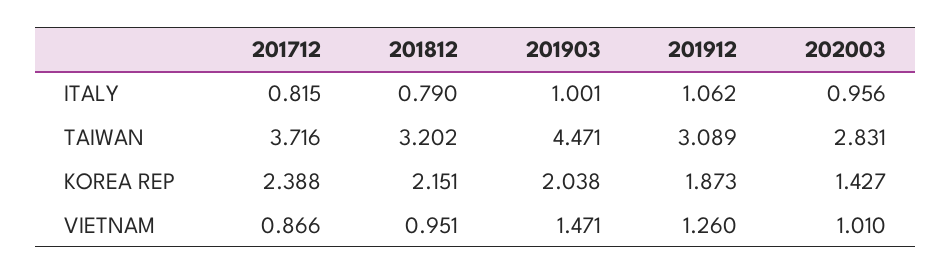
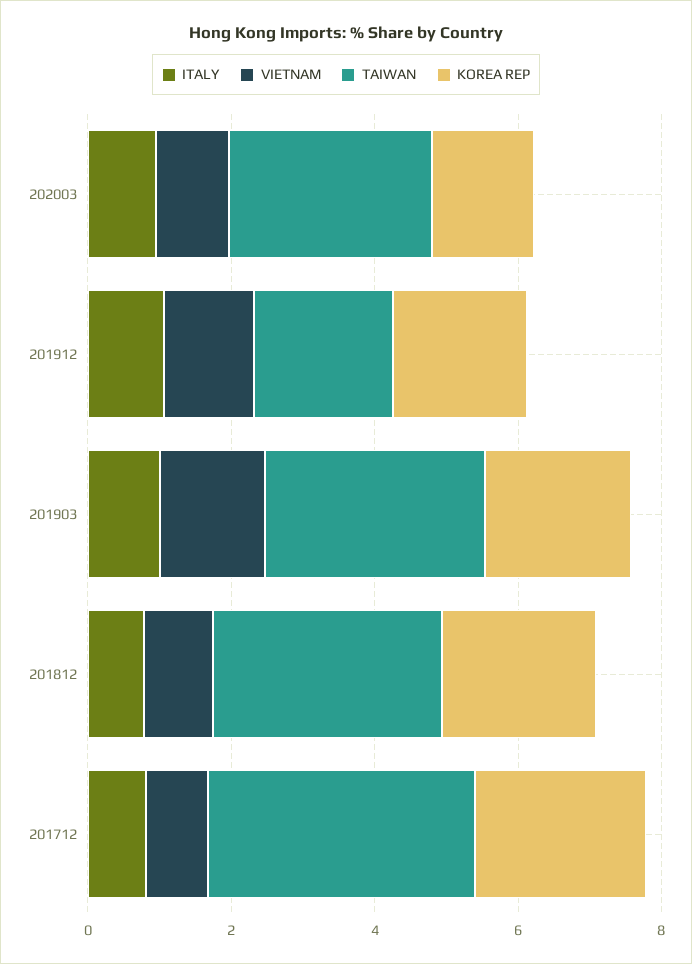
TAIWAN, 201903: 4.471 -> 3
TAIWAN, 201912: 3.089 -> 2

